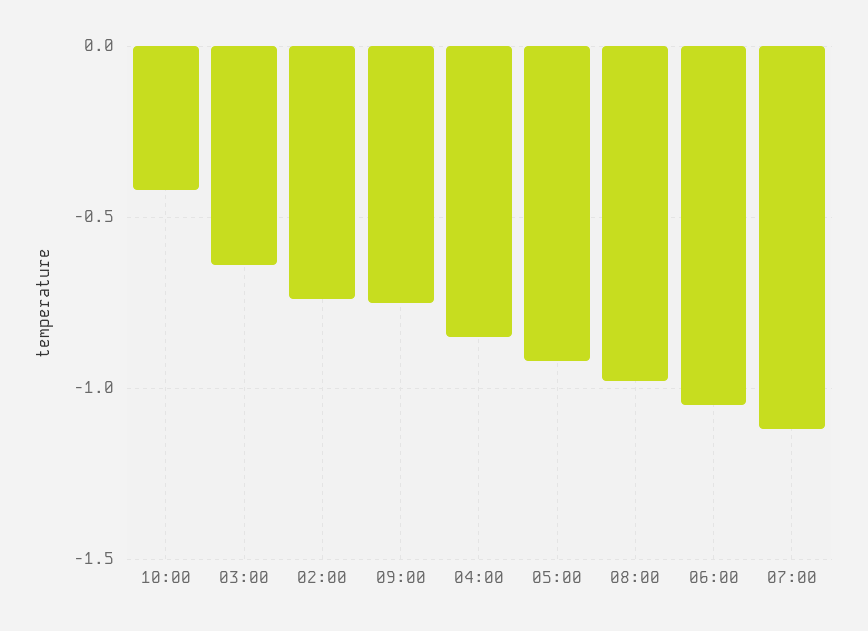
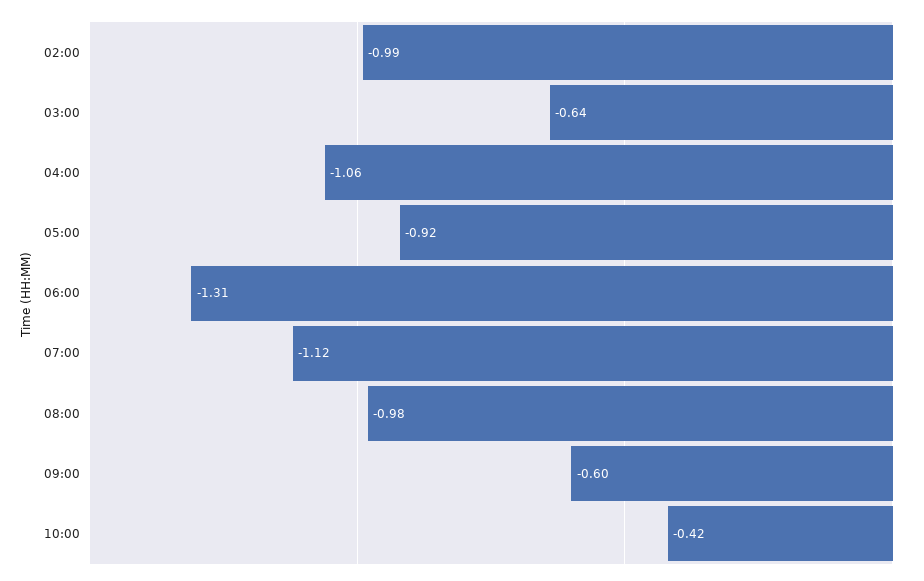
02:00: -0.75 -> -0.99
09:00: -0.75 -> -0.6
04:00: -0.85 -> -1.06
06:00: -1.05 -> -1.31

